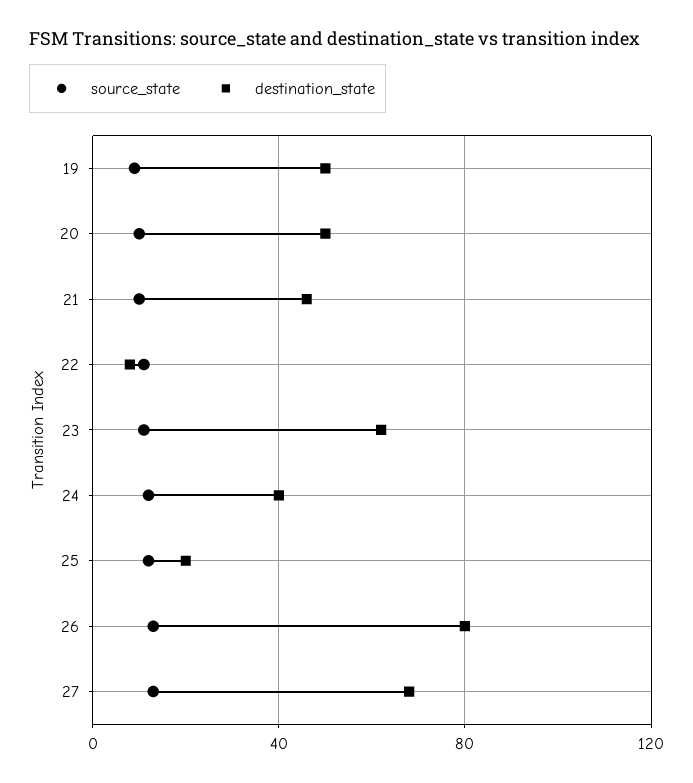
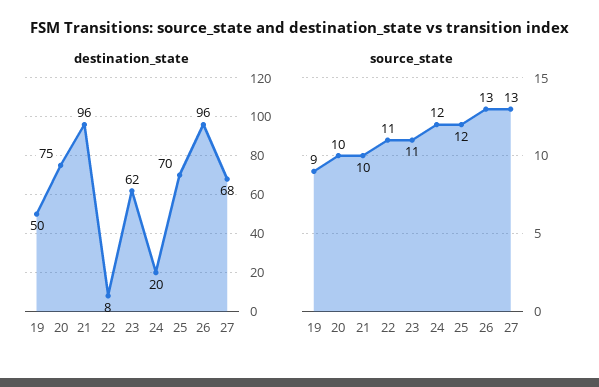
destination_state, 20: 50 -> 75
destination_state, 21: 45 -> 96
destination_state, 24: 40 -> 20
destination_state, 25: 20 -> 70
destination_state, 26: 80 -> 96

